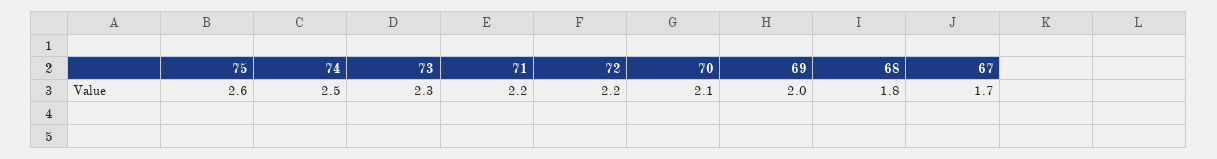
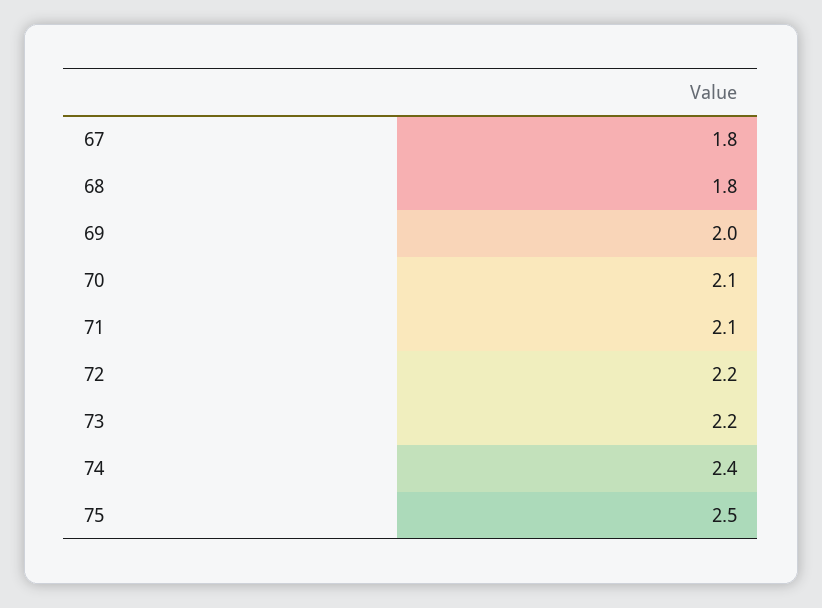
75: 2.6 -> 2.5
74: 2.5 -> 2.4
73: 2.3 -> 2.2
71: 2.2 -> 2.1
67: 1.7 -> 1.8

